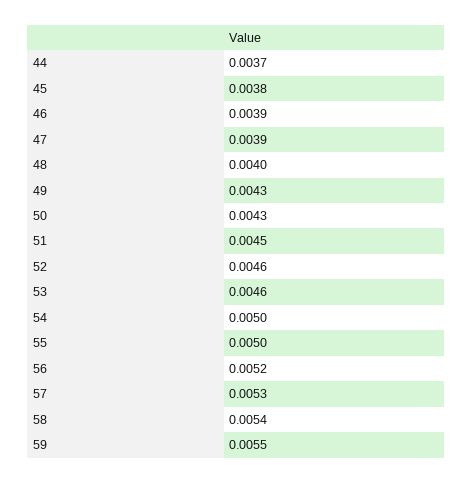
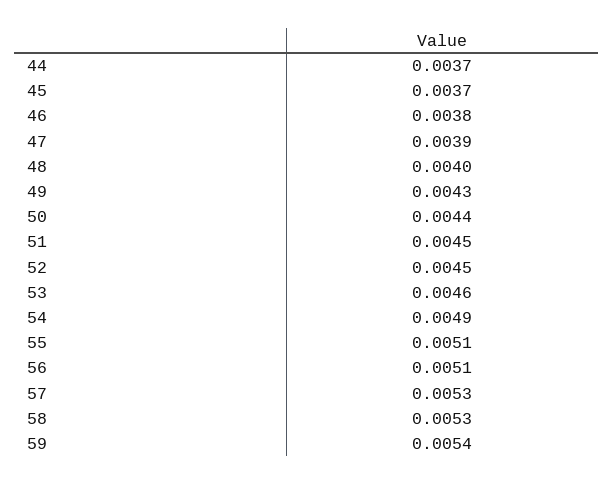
45: 0.0038 -> 0.0037
46: 0.0039 -> 0.0038
50: 0.0043 -> 0.0044
52: 0.0046 -> 0.0045
54: 0.005 -> 0.0049
55: 0.005 -> 0.0051
56: 0.0052 -> 0.0051
58: 0.0054 -> 0.0053
59: 0.0055 -> 0.0054

